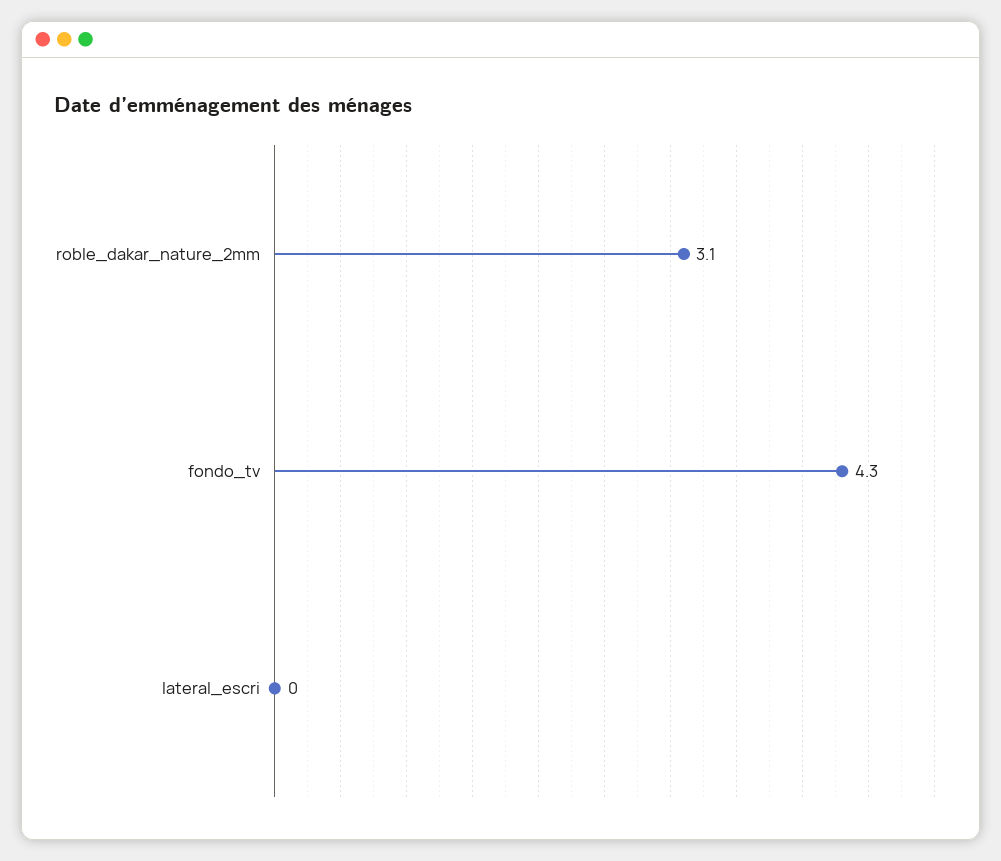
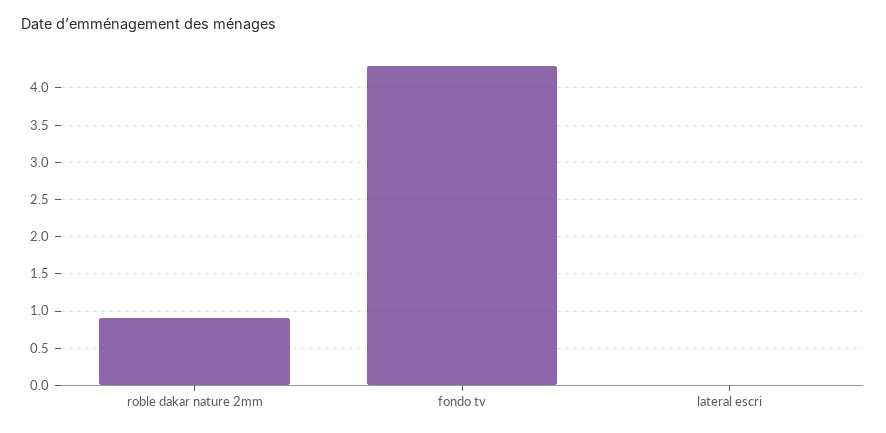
roble_dakar_nature_2mm: 3.1 -> 0.9

